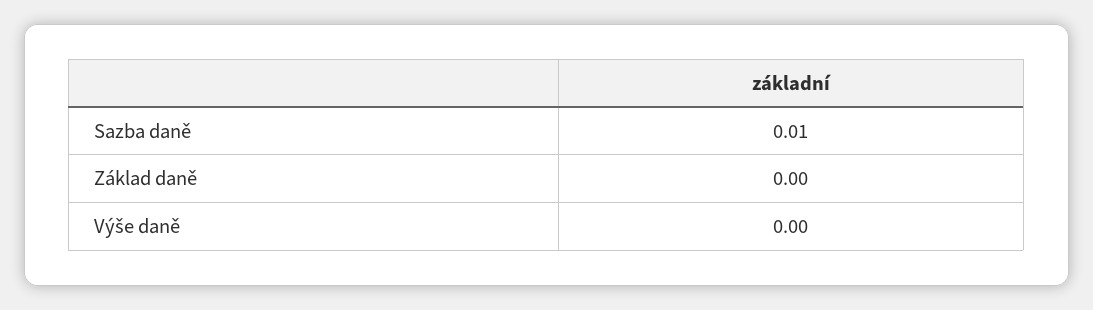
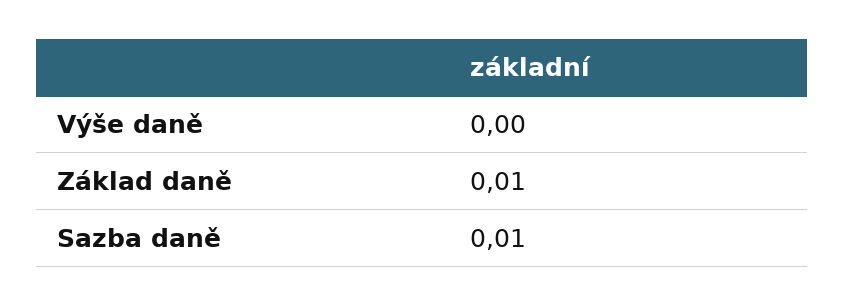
Základ daně: 0 -> 0.01

